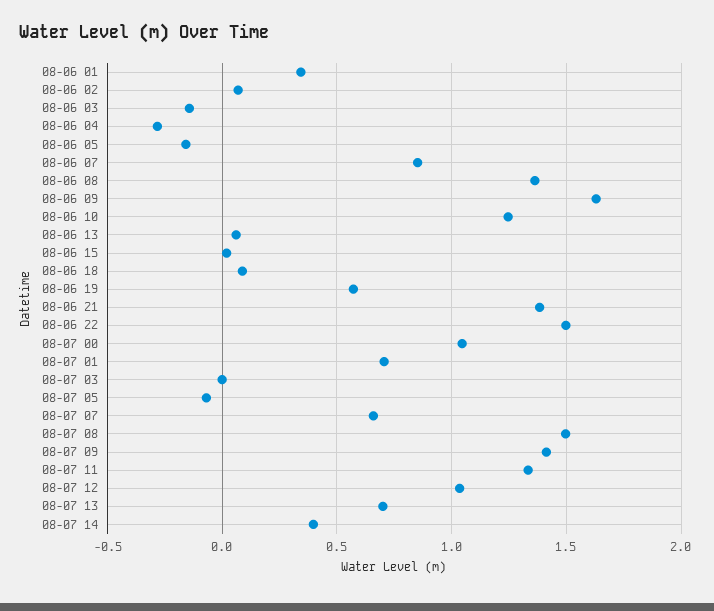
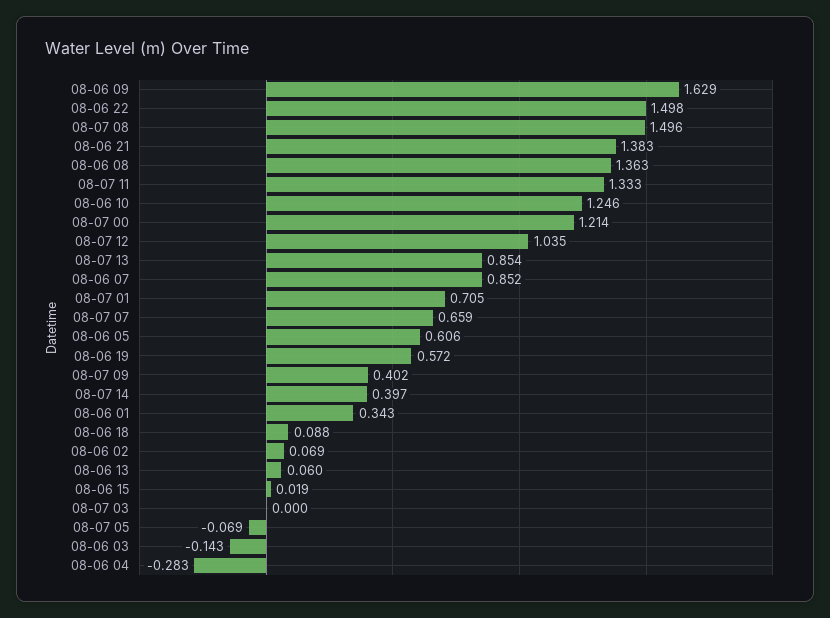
08-06 05: -0.15 -> 0.606
08-07 00: 1.05 -> 1.214
08-07 09: 1.4 -> 0.402
08-07 13: 0.7 -> 0.854

